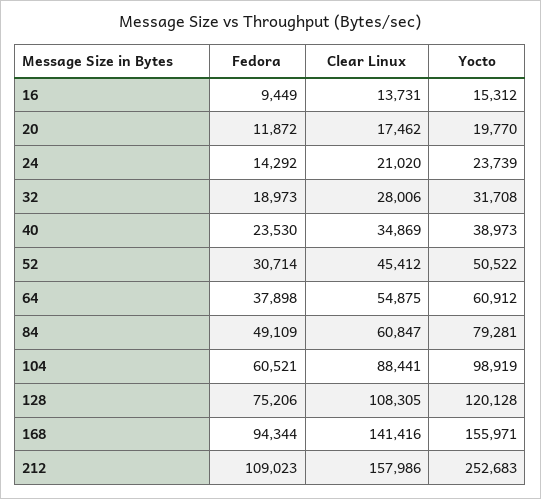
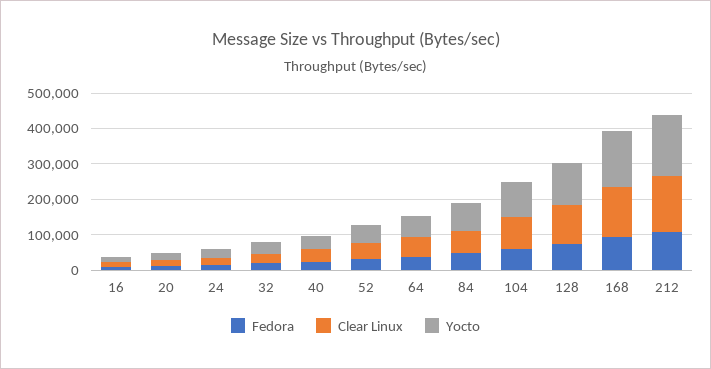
Yocto, 212: 252683 -> 175000

